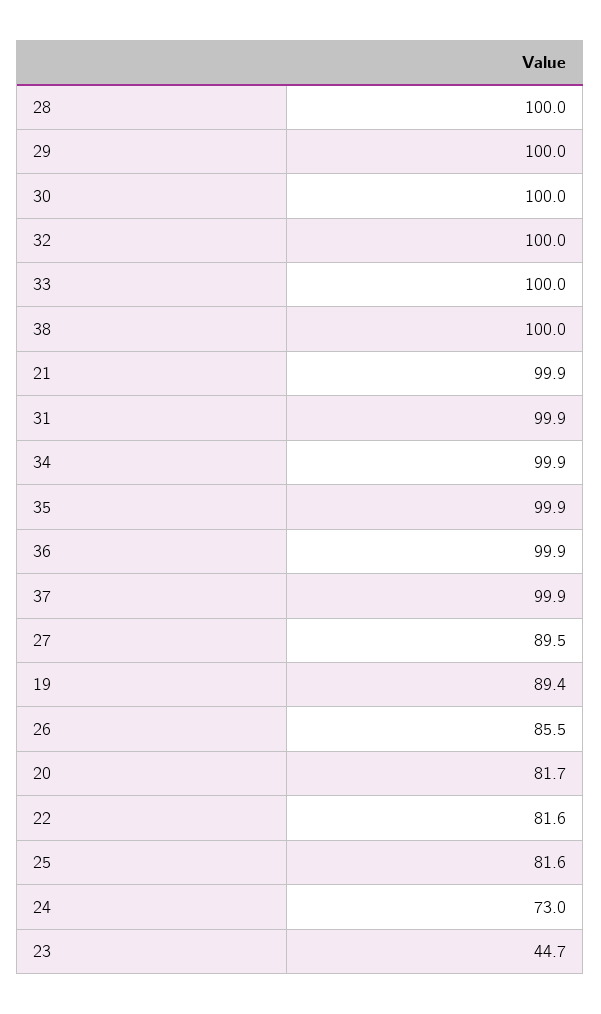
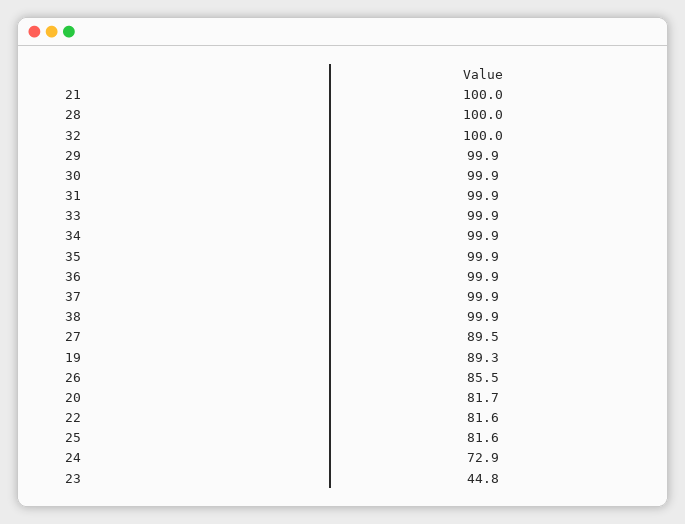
29: 100 -> 99.9
30: 100 -> 99.9
33: 100 -> 99.9
38: 100 -> 99.9
21: 99.9 -> 100
19: 89.4 -> 89.3
24: 73 -> 72.9
23: 44.7 -> 44.8

